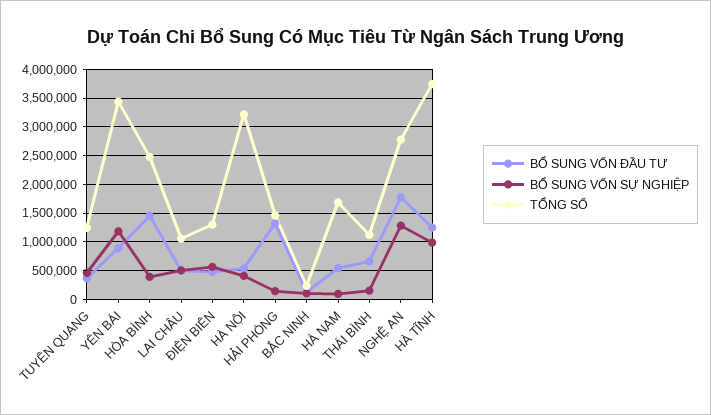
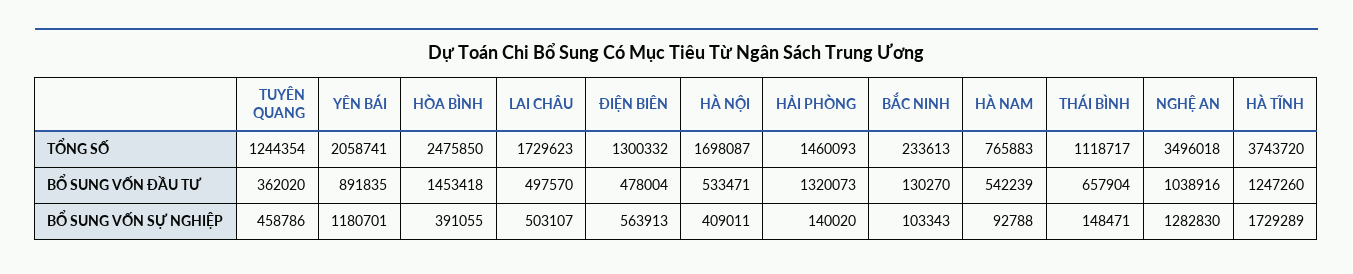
TỔNG SỐ, YÊN BÁI: 3500000 -> 2058741
TỔNG SỐ, LAI CHÂU: 1000000 -> 1729623
TỔNG SỐ, HÀ NỘI: 3250000 -> 1698087
TỔNG SỐ, HÀ NAM: 1750000 -> 765883
BỔ SUNG VỐN ĐẦU TƯ, NGHỆ AN: 1750000 -> 1038916
TỔNG SỐ, NGHỆ AN: 2750000 -> 3496018
BỔ SUNG VỐN SỰ NGHIỆP, HÀ TĨNH: 1000000 -> 1729289

